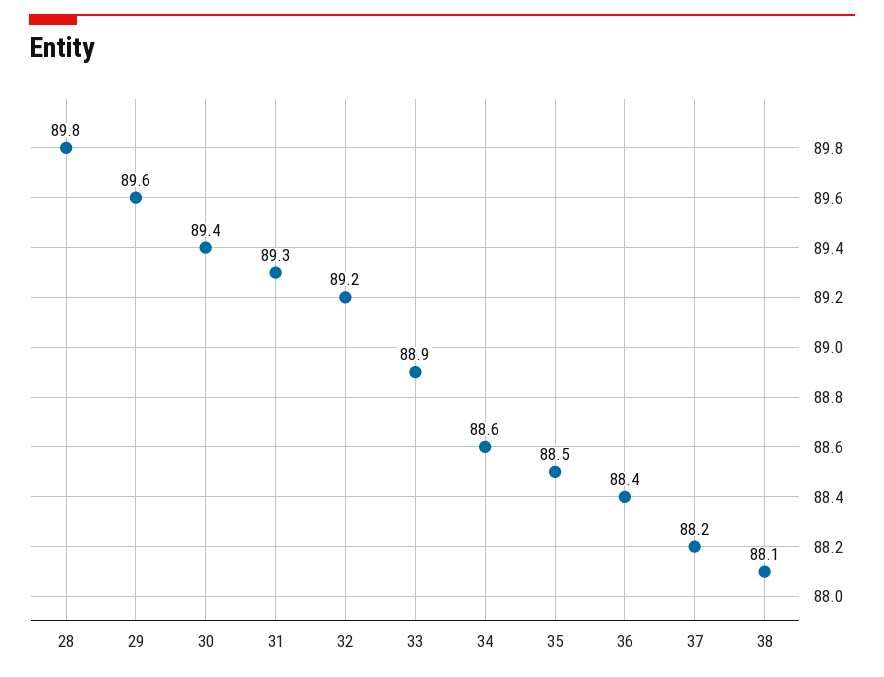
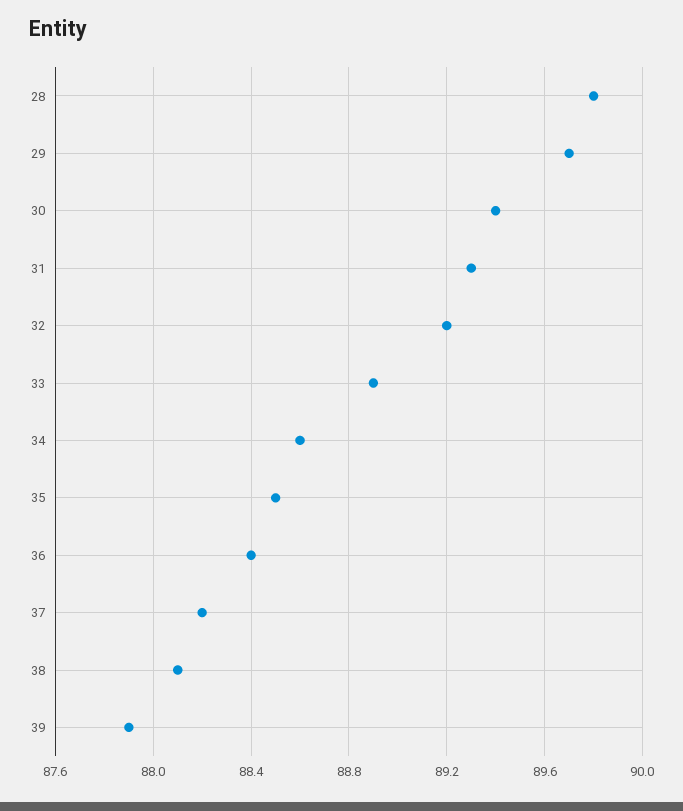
29: 89.6 -> 89.7
39: none -> 87.9

